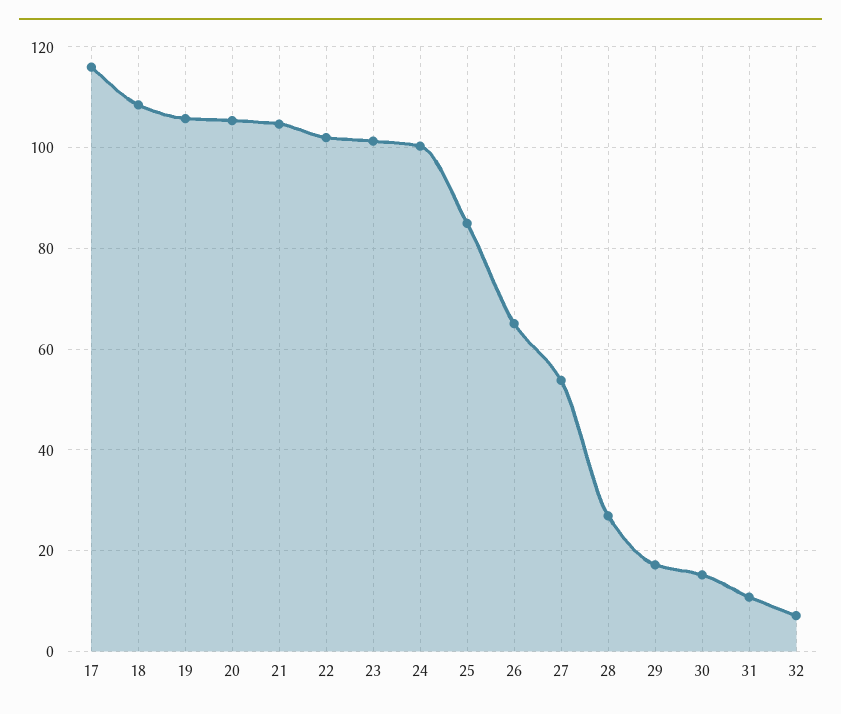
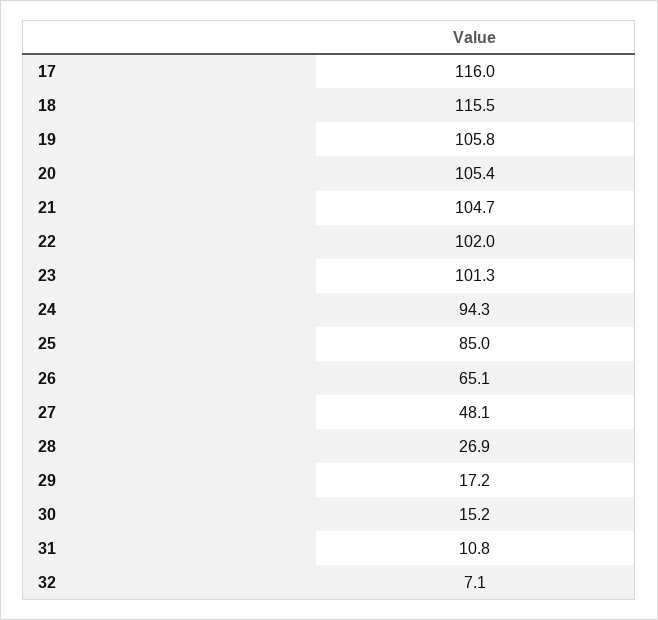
18: 108 -> 115.5
24: 100 -> 94.3
27: 54 -> 48.1

